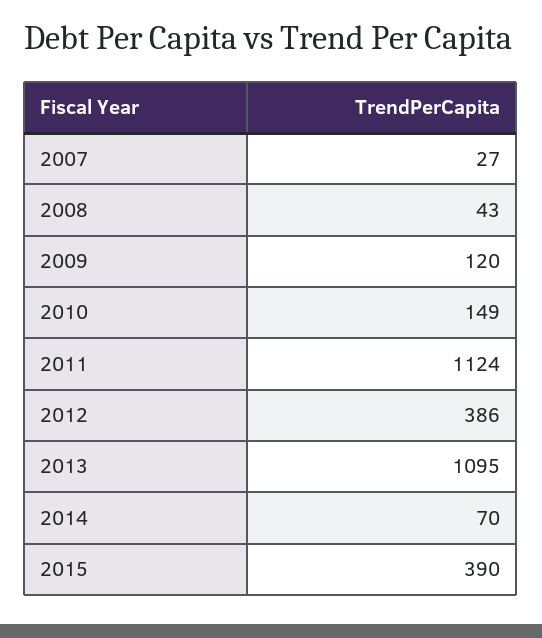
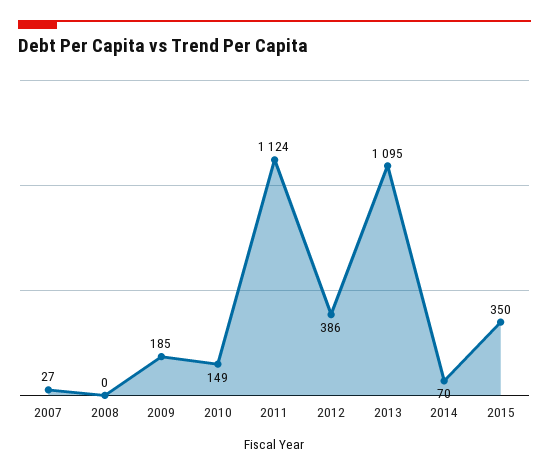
2008: 43 -> 0
2009: 120 -> 185
2015: 390 -> 350

